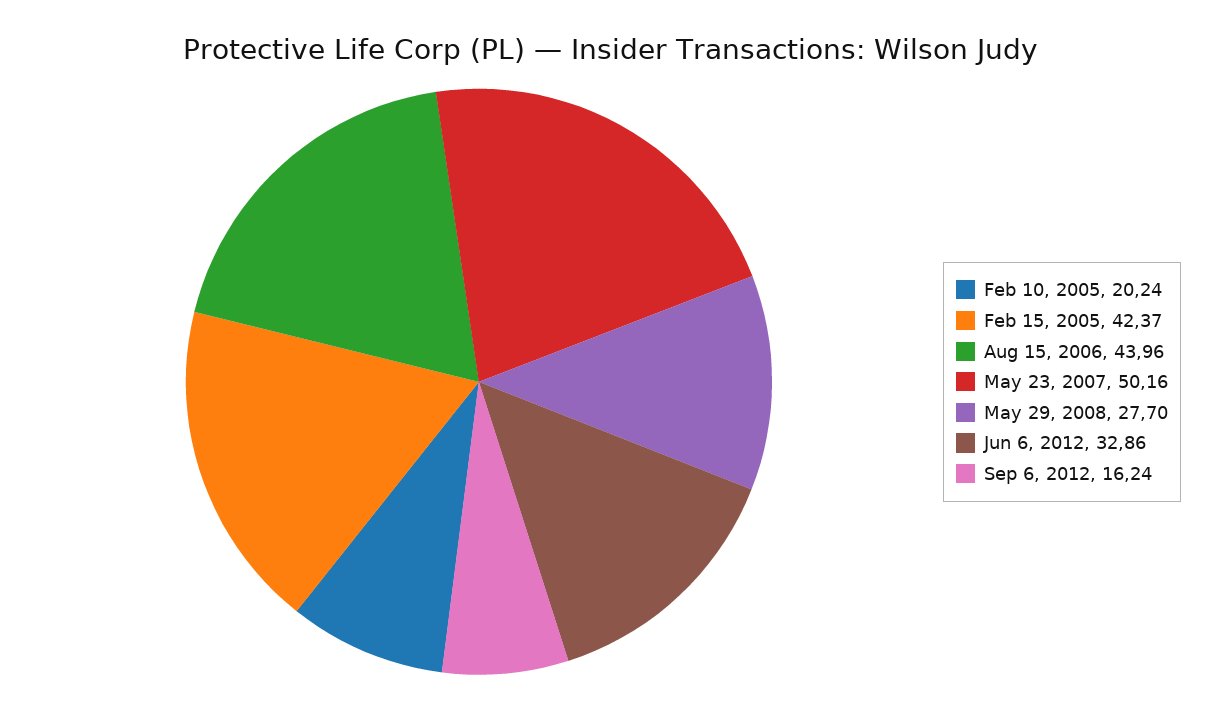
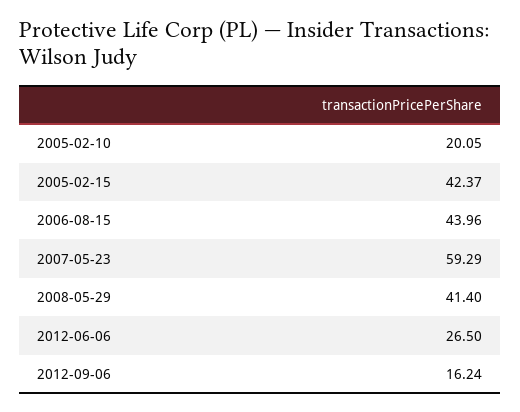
Feb 10, 2005: 20.24 -> 20.05
May 23, 2007: 50.16 -> 59.29
May 29, 2008: 27.7 -> 41.4
Jun 6, 2012: 32.86 -> 26.5

